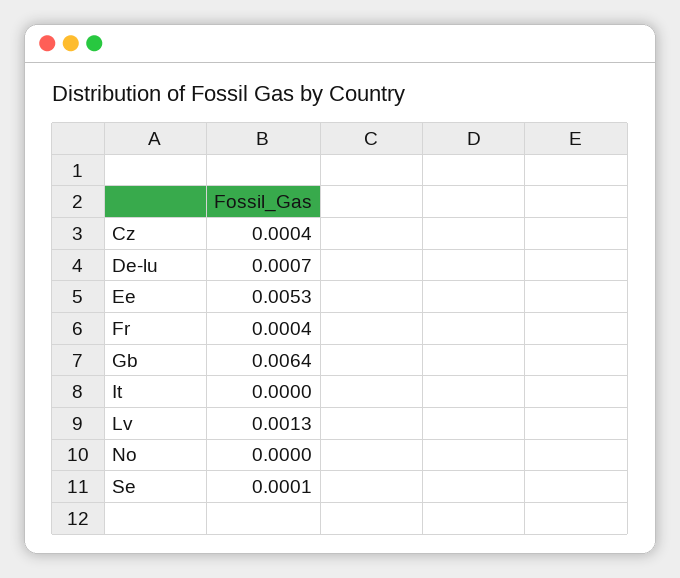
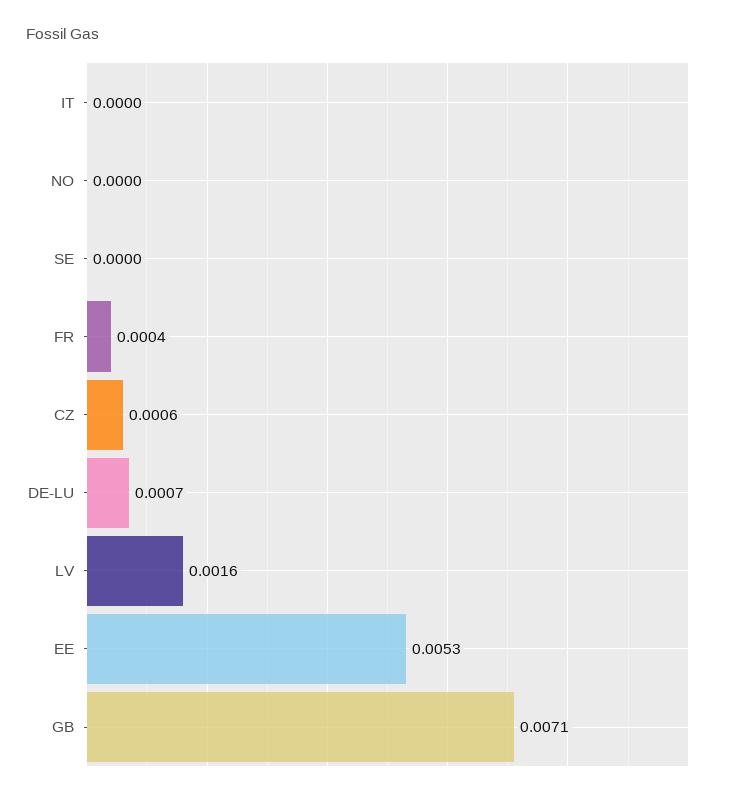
Cz: 0.0004 -> 0.0006
Gb: 0.0064 -> 0.0071
Lv: 0.0013 -> 0.0016
Se: 0.0001 -> 0

